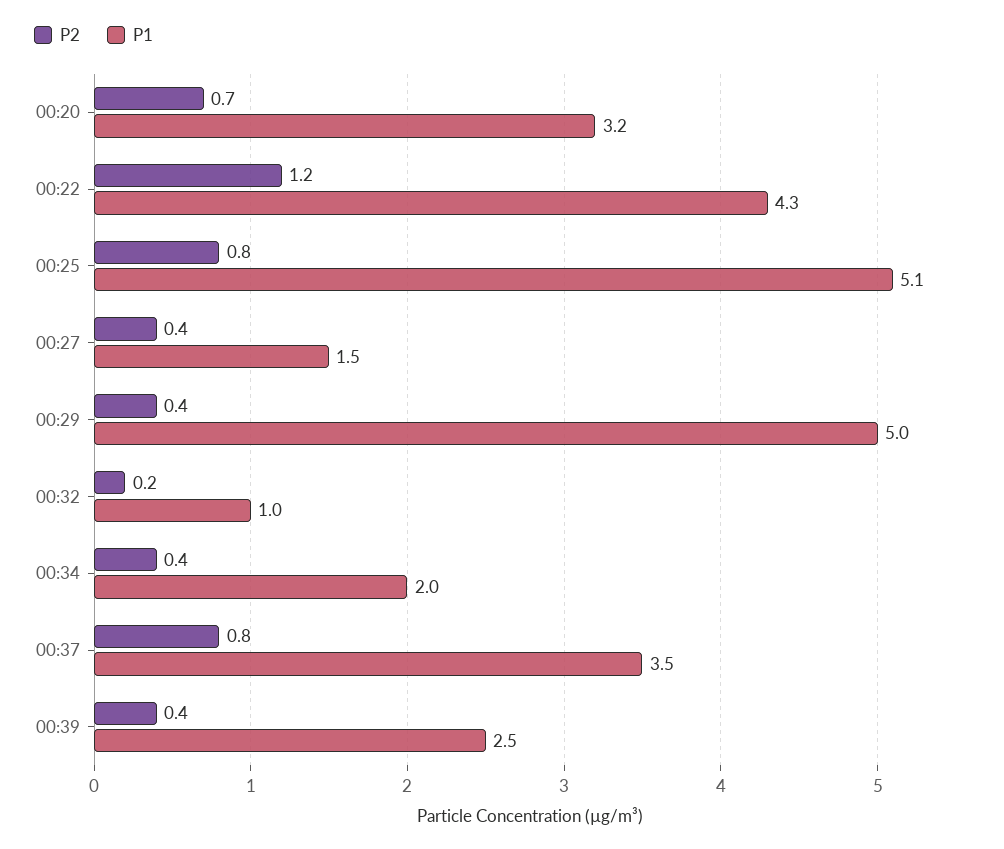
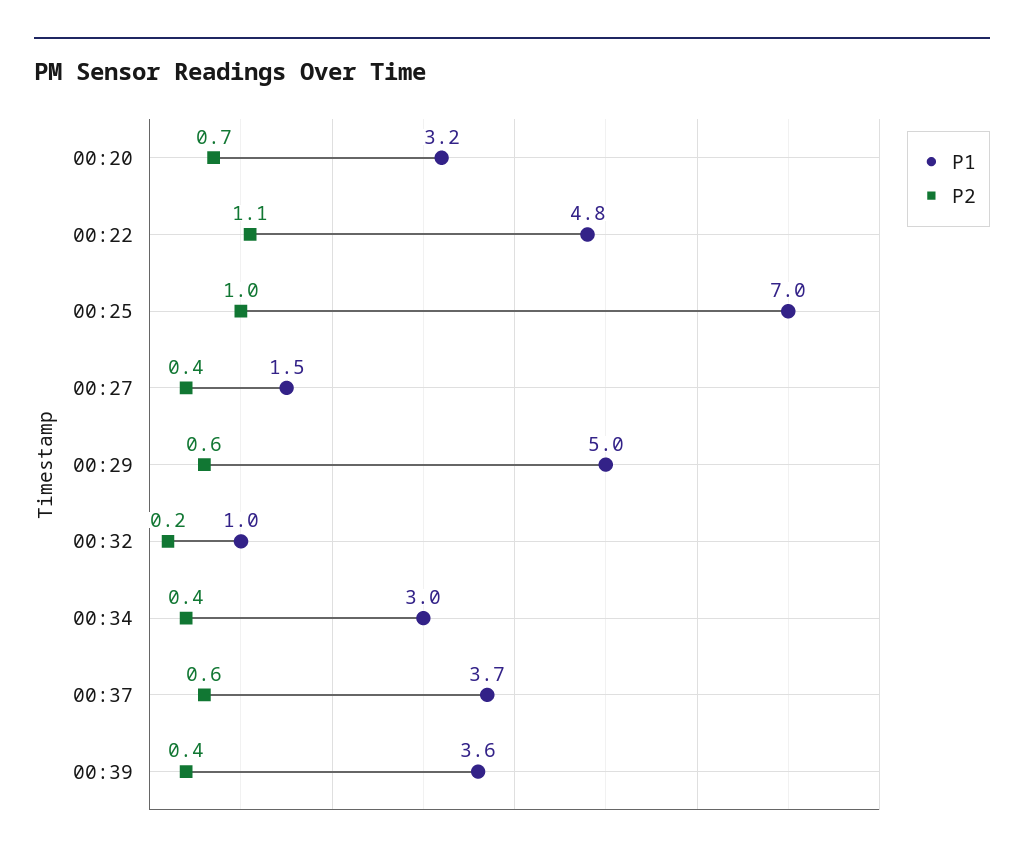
P2, 00:22: 1.2 -> 1.1
P1, 00:22: 4.3 -> 4.8
P2, 00:25: 0.8 -> 1
P1, 00:25: 5.1 -> 7
P2, 00:29: 0.4 -> 0.6
P1, 00:34: 2 -> 3
P2, 00:37: 0.8 -> 0.6
P1, 00:37: 3.5 -> 3.7
P1, 00:39: 2.5 -> 3.6

